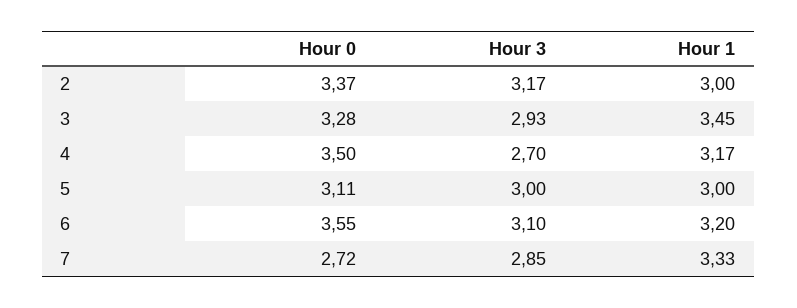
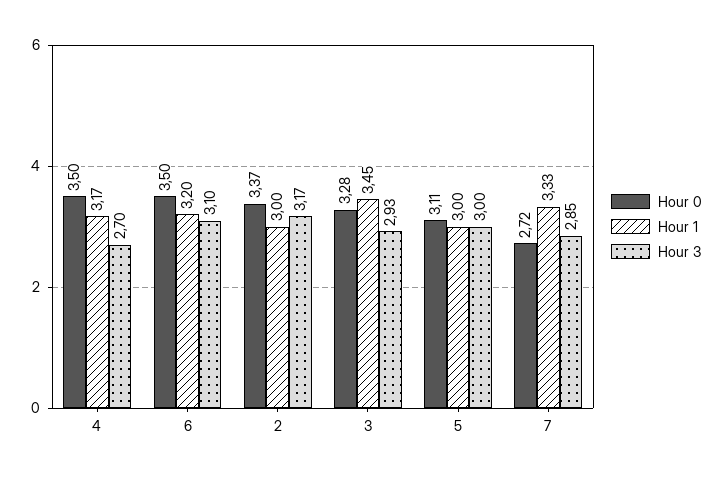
Hour 0, 6: 3.55 -> 3.5

